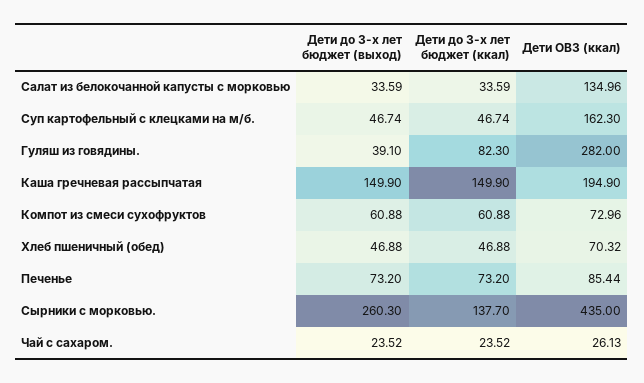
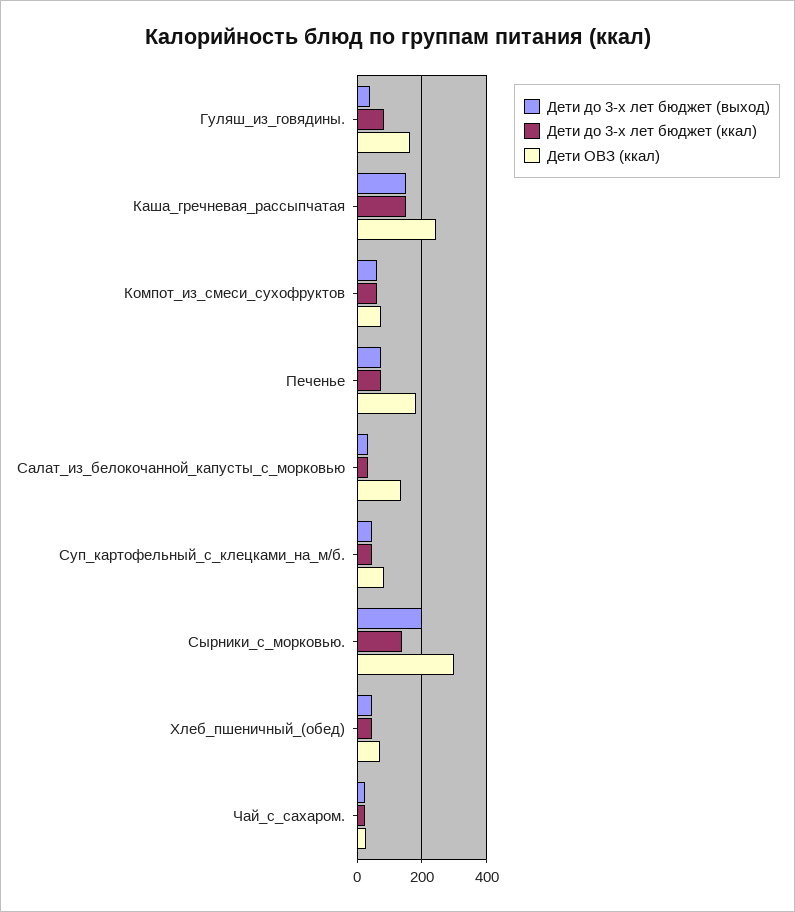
Дети ОВЗ (ккал), Суп картофельный с клецками на м/б.: 162.3 -> 80
Дети ОВЗ (ккал), Гуляш из говядины.: 282 -> 160
Дети ОВЗ (ккал), Каша гречневая рассыпчатая: 194.9 -> 240
Дети ОВЗ (ккал), Печенье: 85.44 -> 180
Дети до 3-х лет бюджет (выход), Сырники с морковью.: 260.3 -> 200
Дети ОВЗ (ккал), Сырники с морковью.: 435 -> 300

